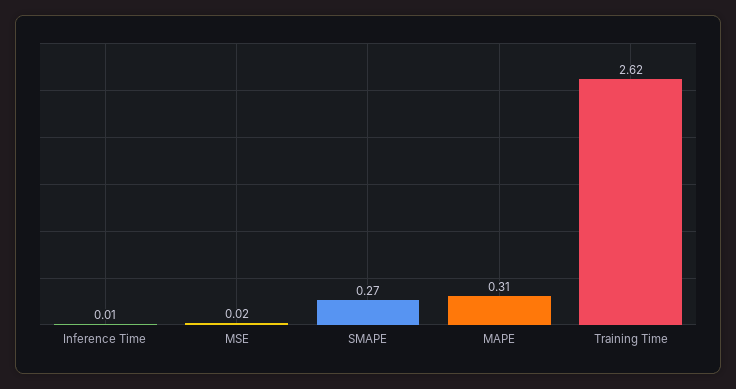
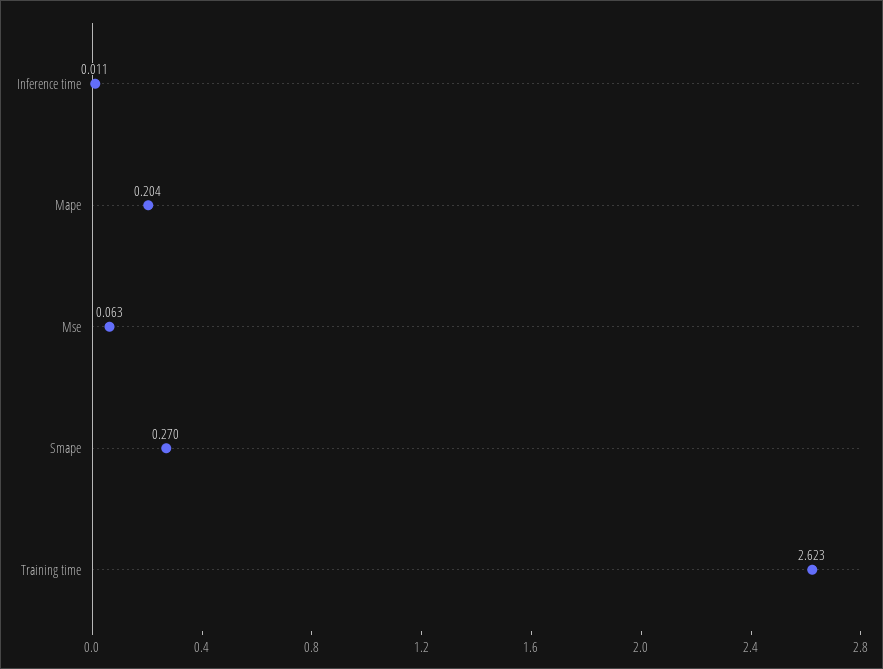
MSE: 0.02 -> 0.063
MAPE: 0.31 -> 0.204

